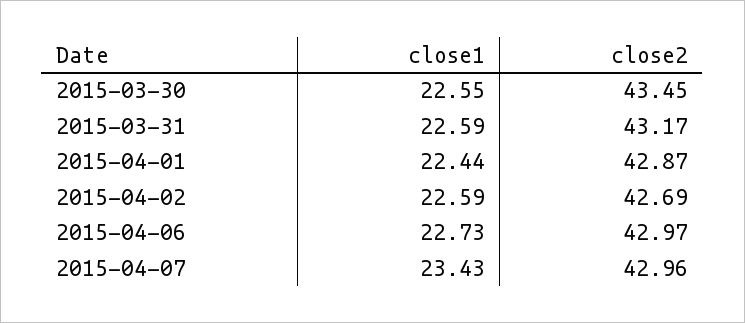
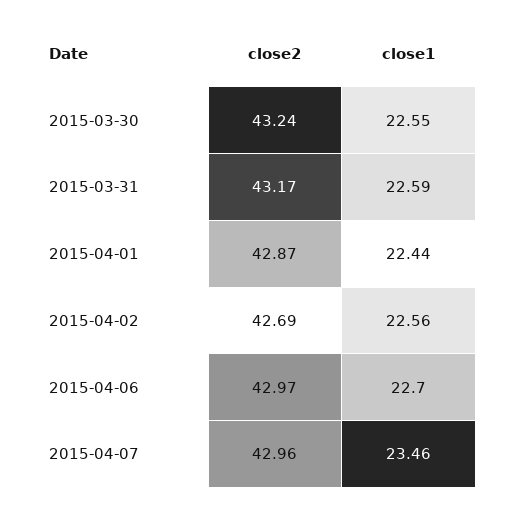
close2, 2015-03-30: 43.45 -> 43.24
close1, 2015-04-02: 22.59 -> 22.56
close1, 2015-04-06: 22.73 -> 22.7
close1, 2015-04-07: 23.43 -> 23.46

